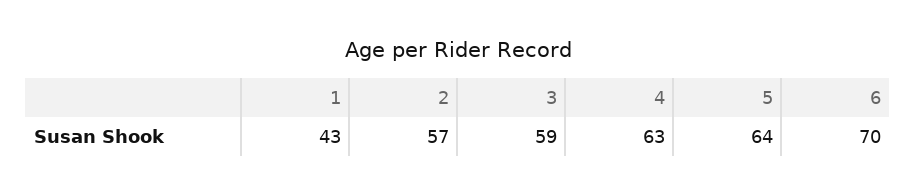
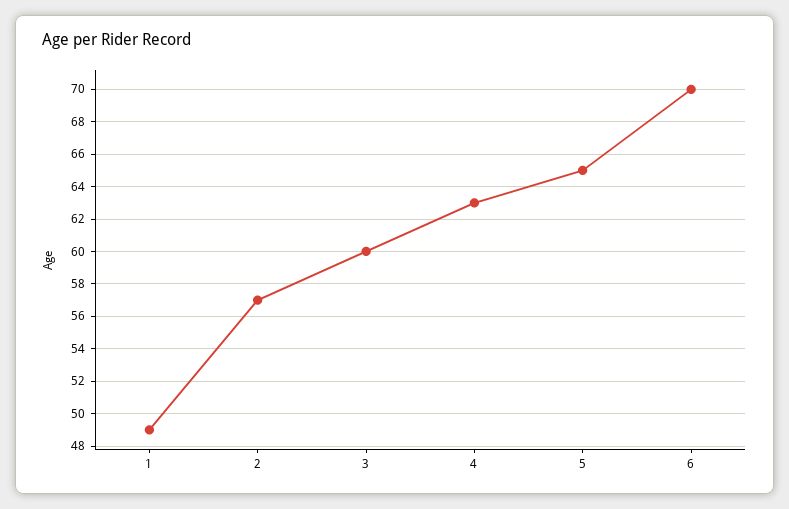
1: 43 -> 49
3: 59 -> 60
5: 64 -> 65

